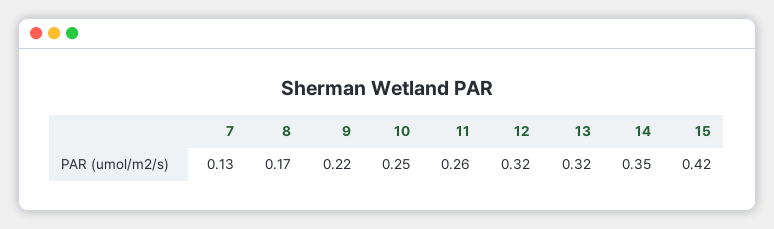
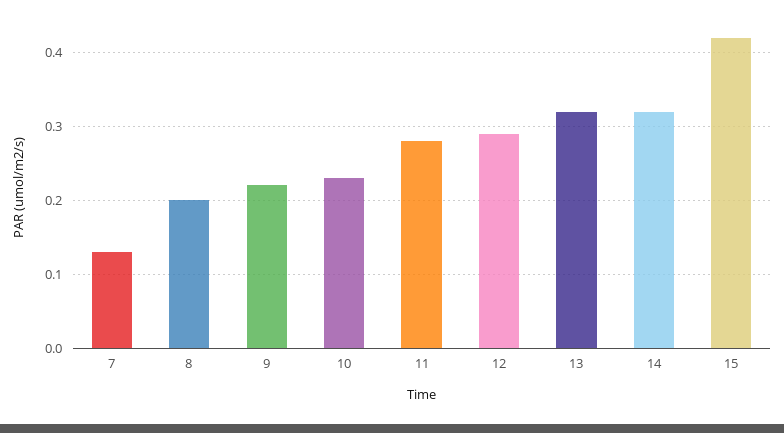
8: 0.17 -> 0.2
10: 0.25 -> 0.23
11: 0.26 -> 0.28
12: 0.32 -> 0.29
14: 0.35 -> 0.32

